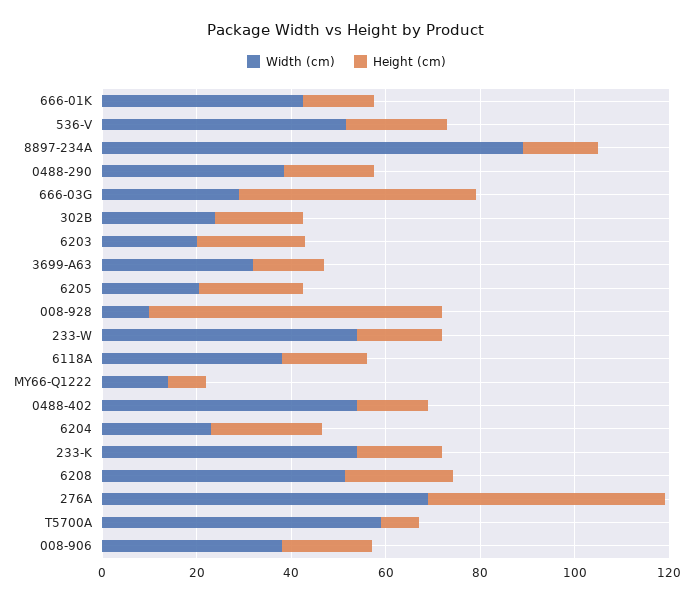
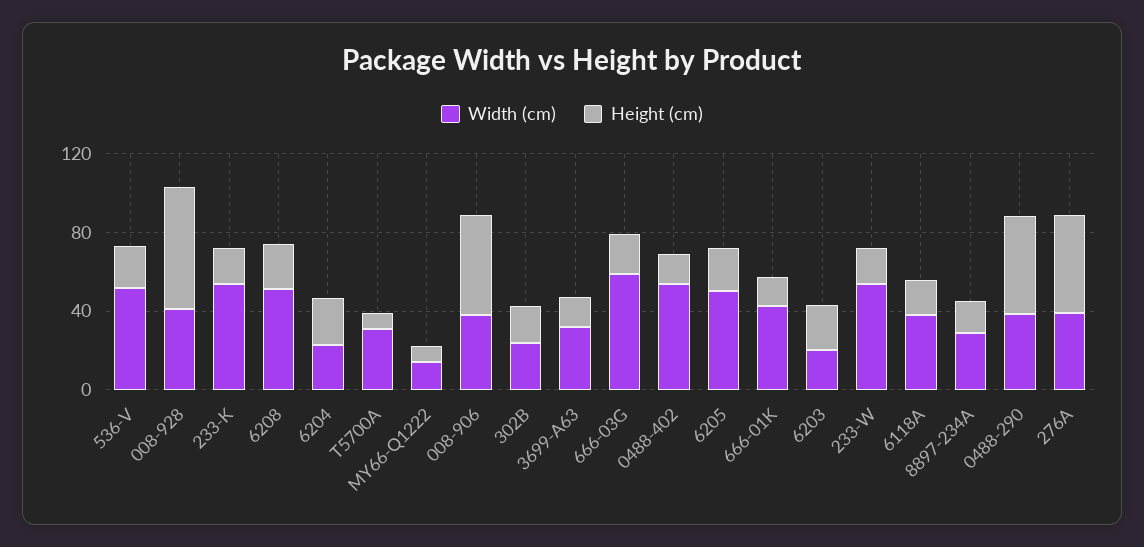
Width (cm), 8897-234A: 90 -> 30
Height (cm), 0488-290: 20 -> 50
Width (cm), 666-03G: 30 -> 60
Height (cm), 666-03G: 50 -> 20
Width (cm), 6205: 20 -> 50
Width (cm), 008-928: 10 -> 40
Width (cm), 276A: 70 -> 40
Width (cm), T5700A: 60 -> 30
Height (cm), 008-906: 20 -> 50

